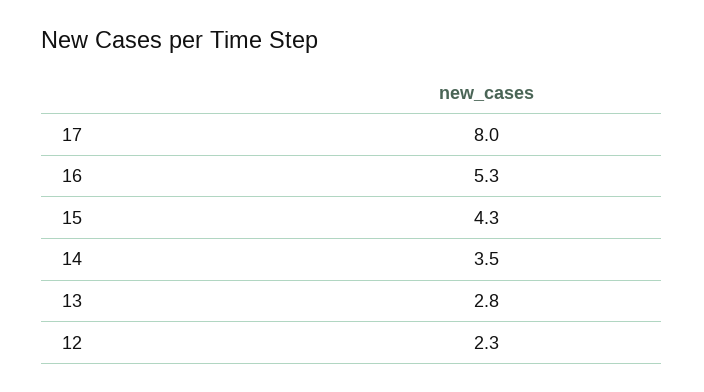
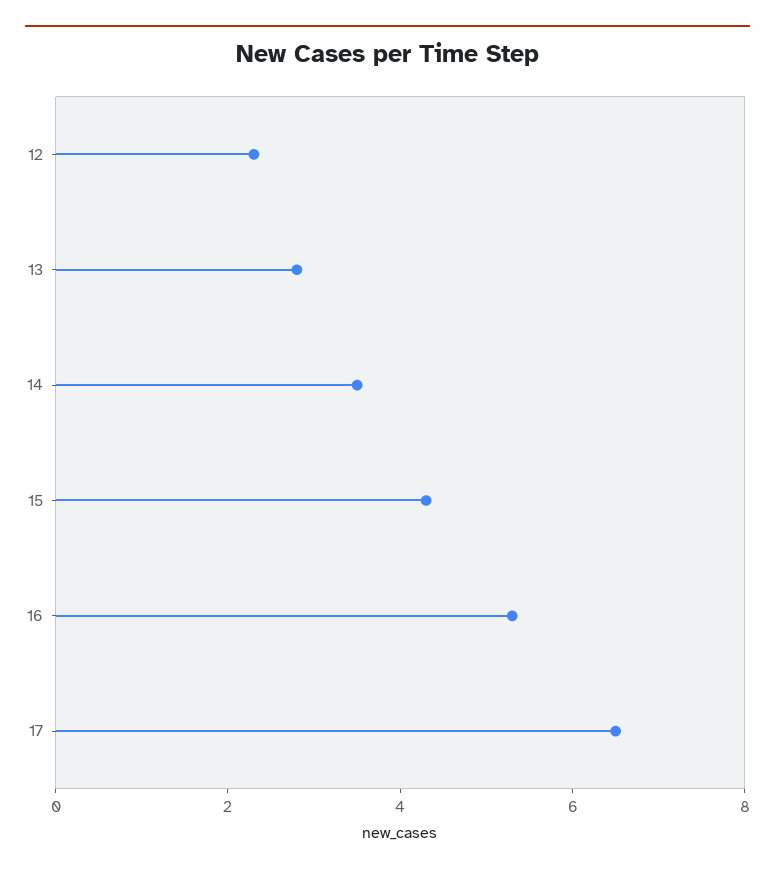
17: 8 -> 6.5

